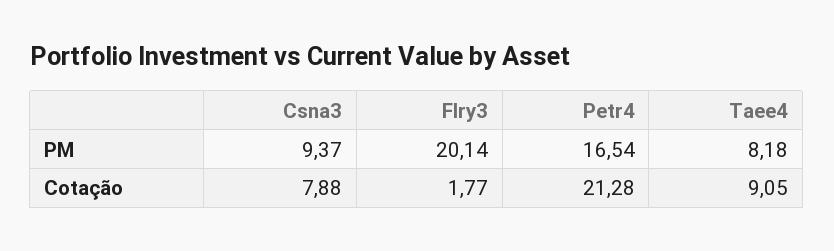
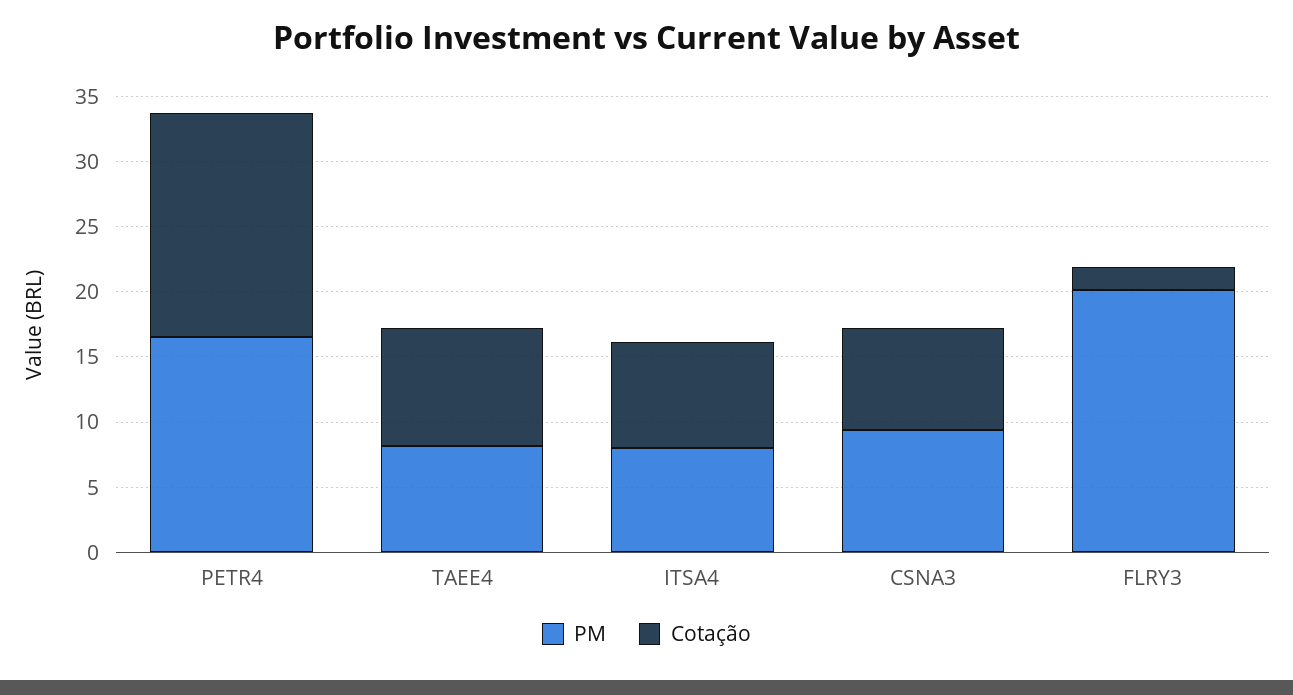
Cotação, Petr4: 21.28 -> 17
PM, ITSA4: none -> 8
Cotação, ITSA4: none -> 8

